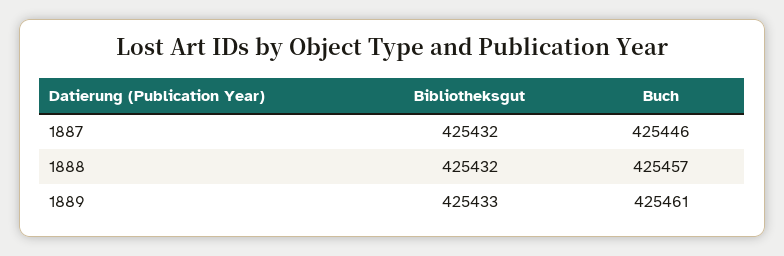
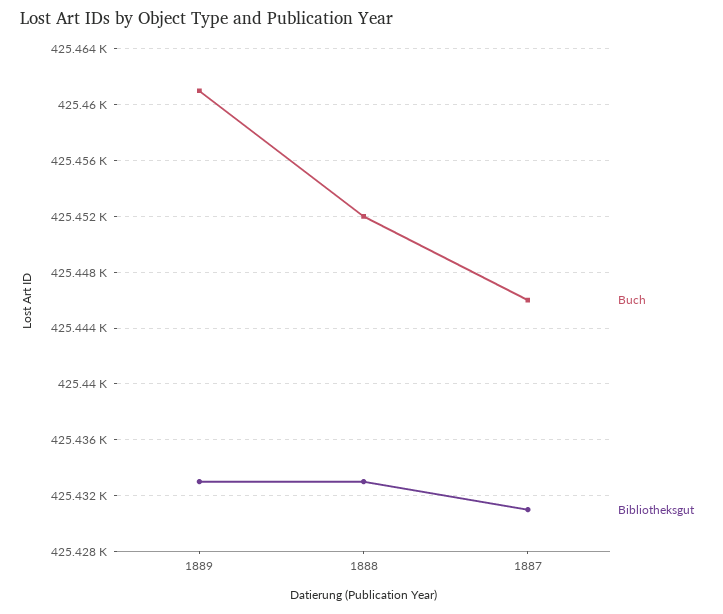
Bibliotheksgut, 1887: 425432 -> 425431
Bibliotheksgut, 1888: 425432 -> 425433
Buch, 1888: 425457 -> 425452

